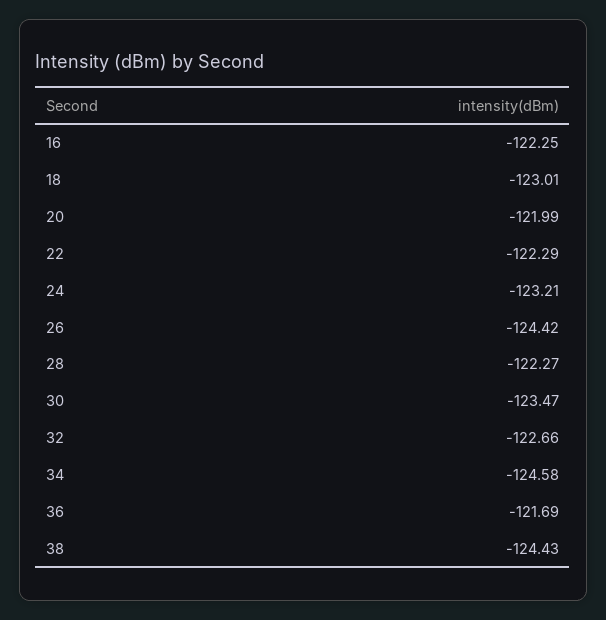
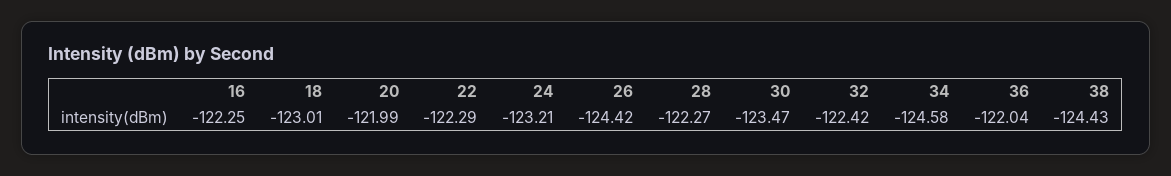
32: -122.66 -> -122.42
36: -121.69 -> -122.04

